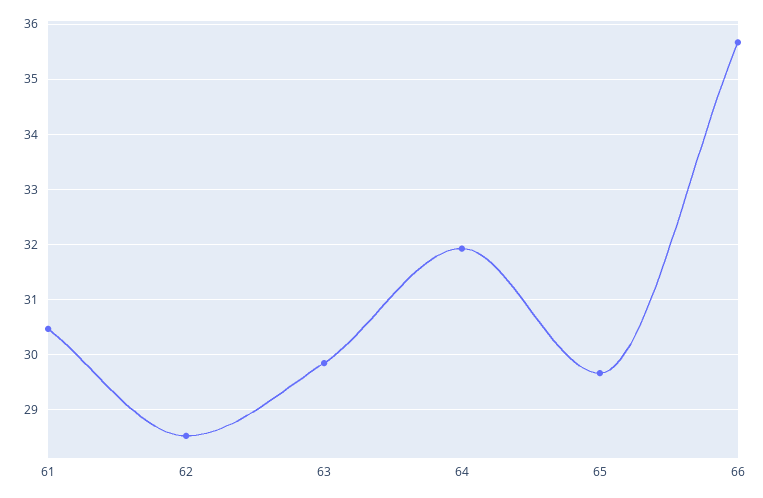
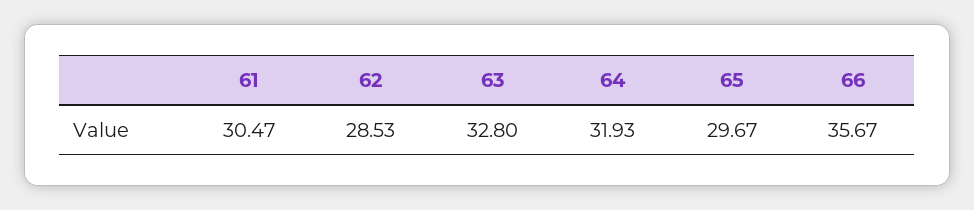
63: 29.8 -> 32.8

